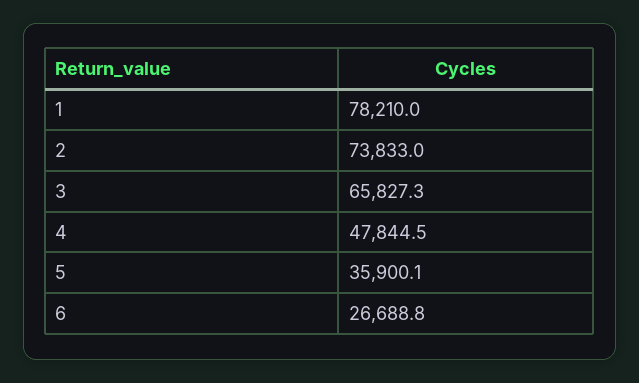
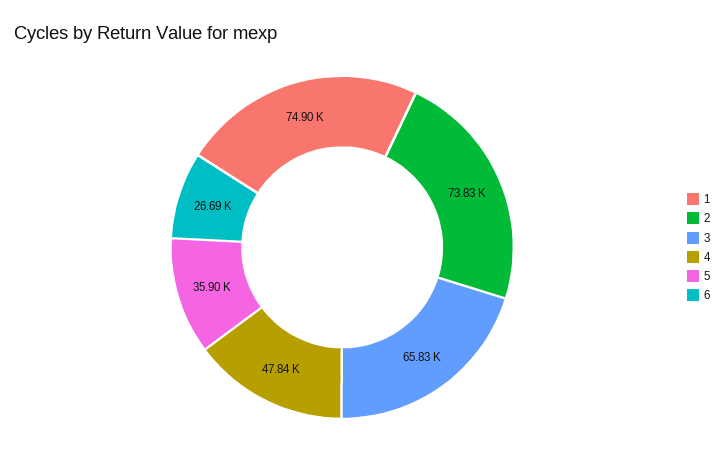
1: 78210 -> 74900

